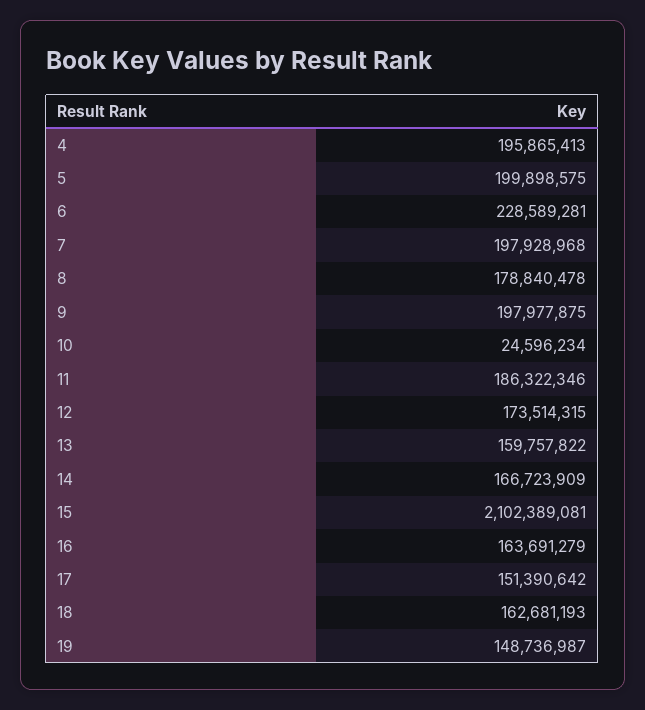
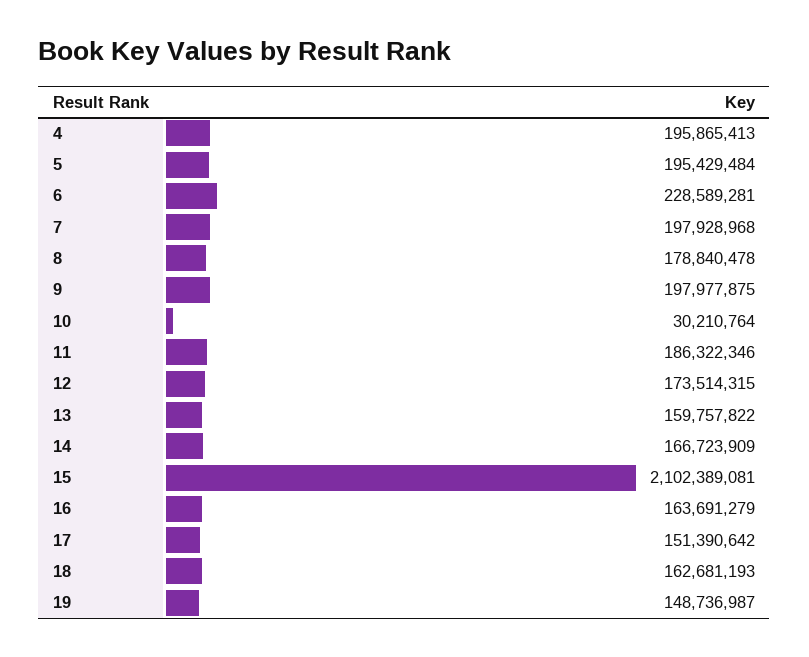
5: 199898575 -> 195429484
10: 24596234 -> 30210764

